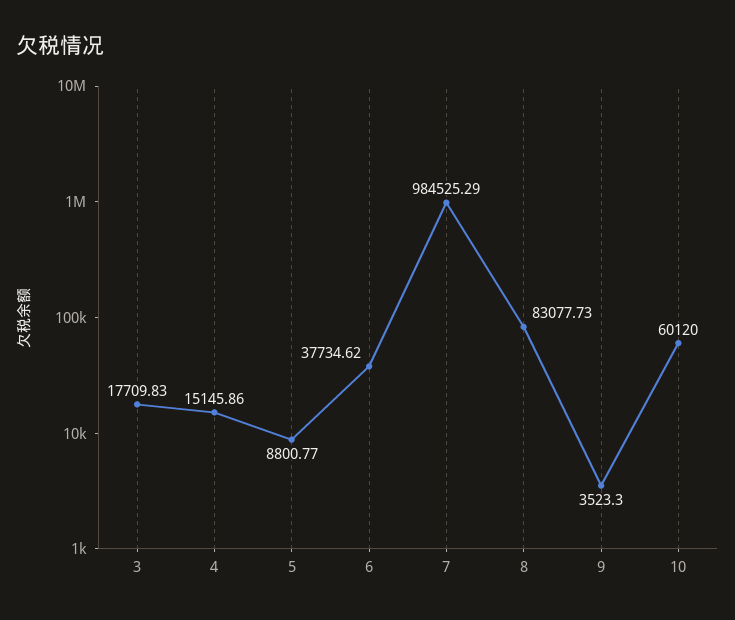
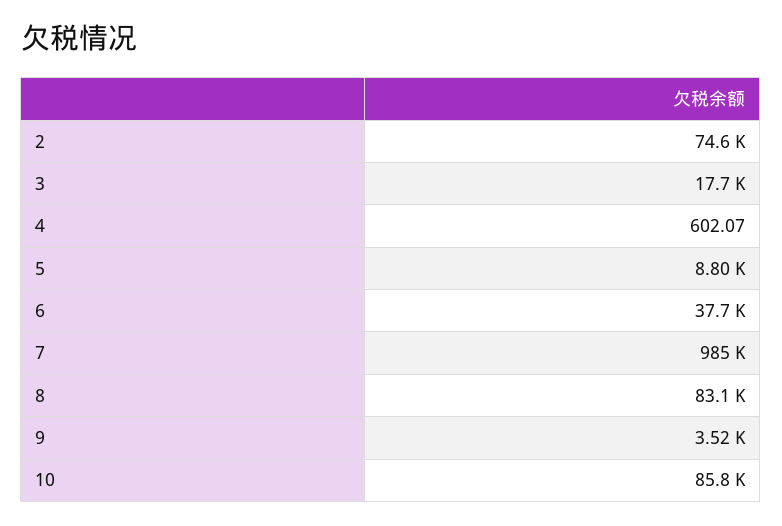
4: 15145.86 -> 602.07
10: 60120 -> 85800
2: none -> 74600

